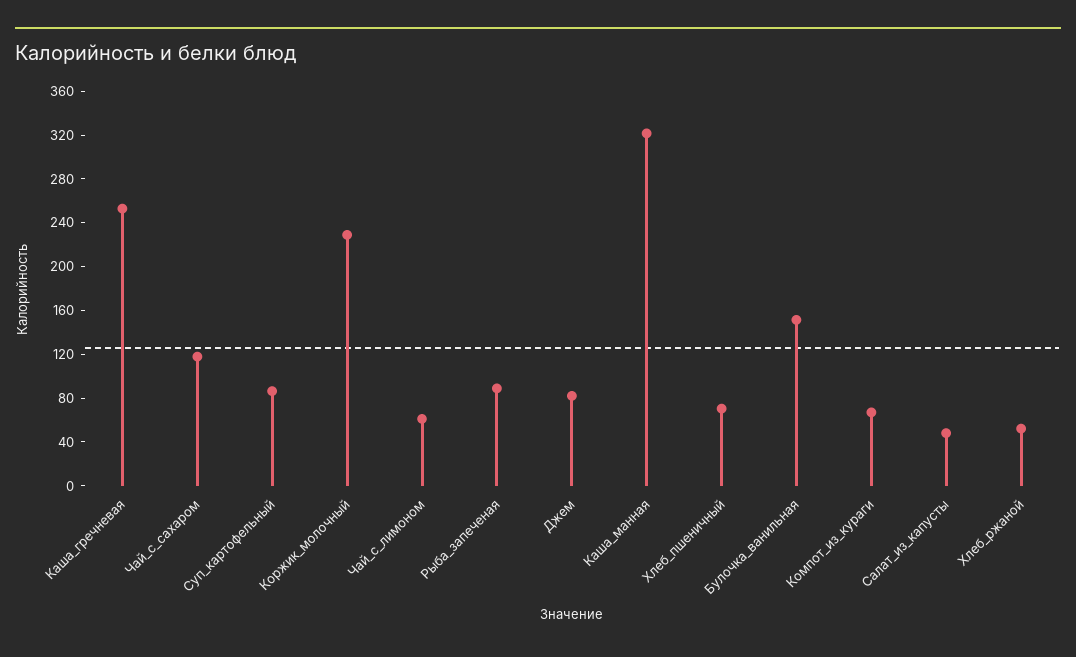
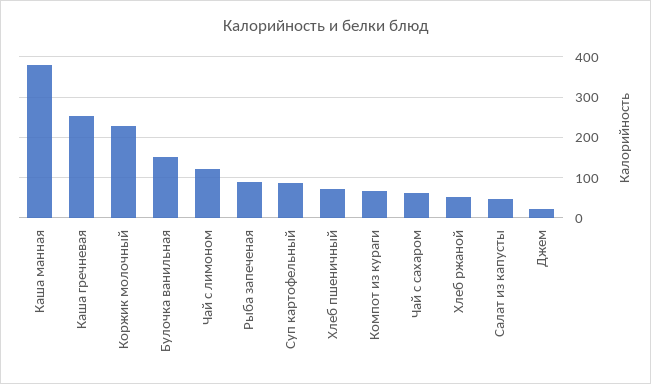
Чай_с_сахаром: 120 -> 60
Чай_с_лимоном: 60 -> 120
Джем: 80 -> 20
Каша_манная: 320 -> 380

